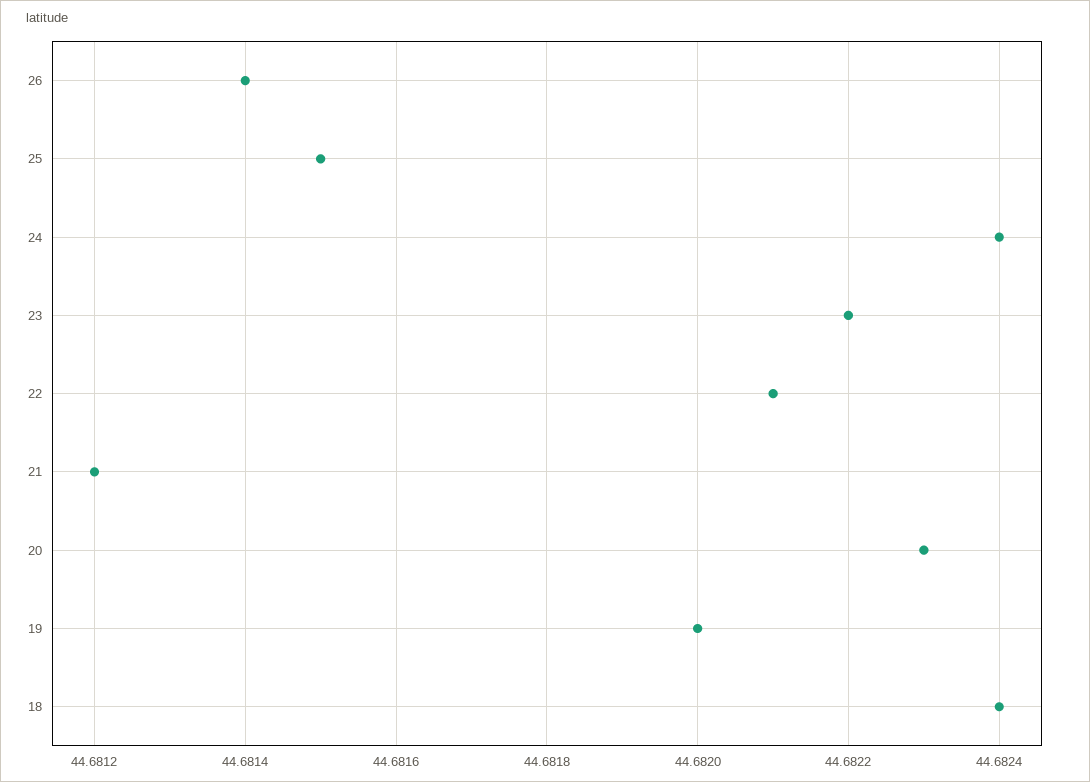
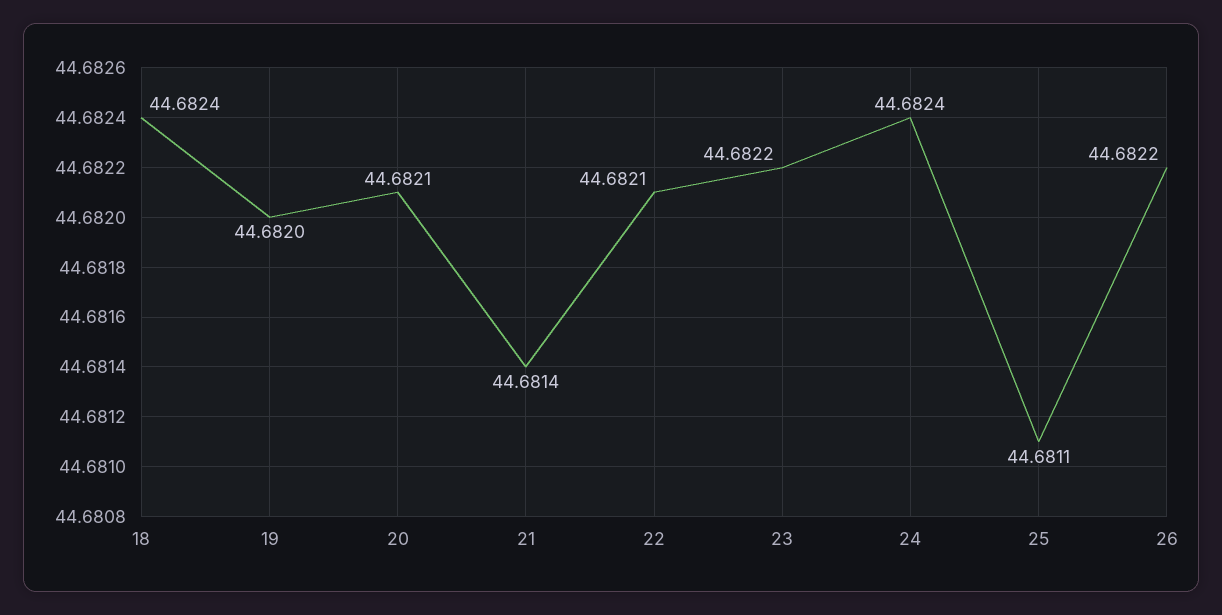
26: 44.6814 -> 44.6822
25: 44.6815 -> 44.6811
21: 44.6812 -> 44.6814
20: 44.6823 -> 44.6821

